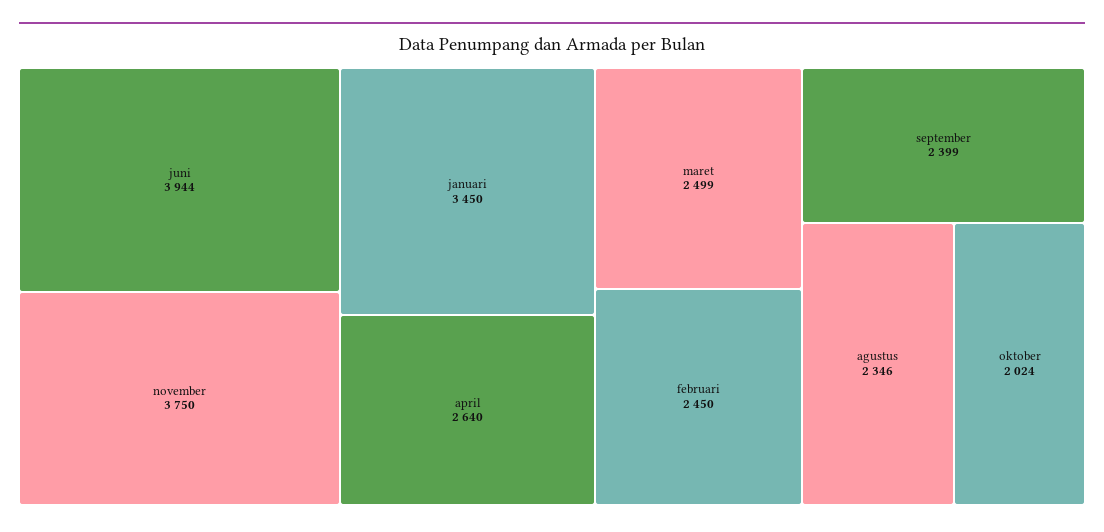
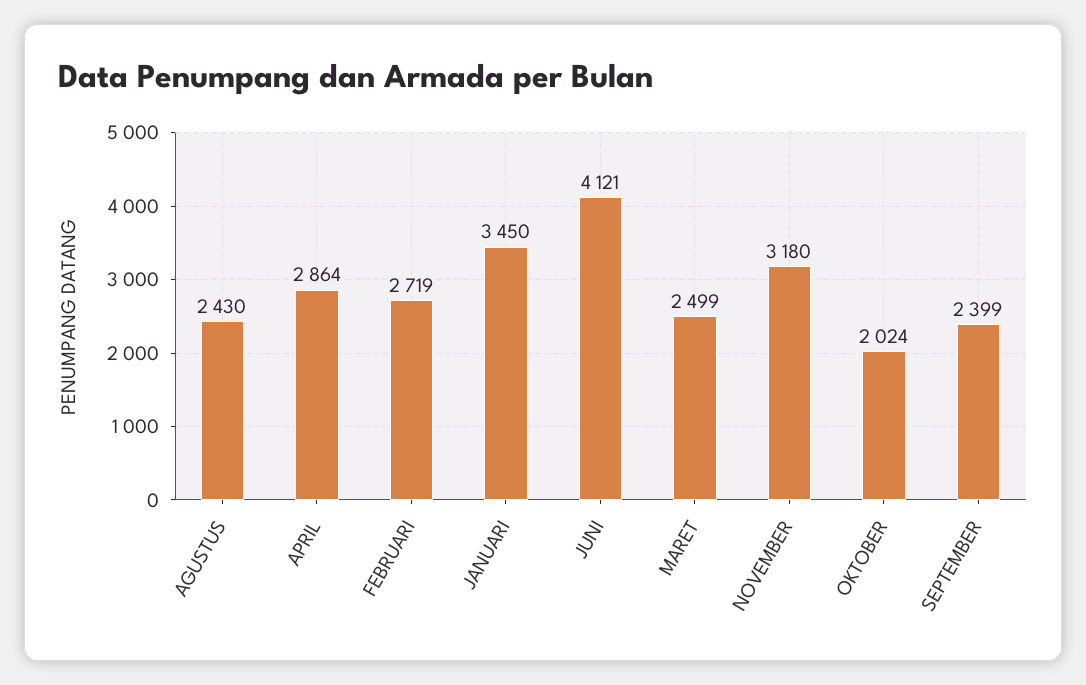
juni: 3944 -> 4121
november: 3750 -> 3180
april: 2640 -> 2864
februari: 2450 -> 2719
agustus: 2346 -> 2430

